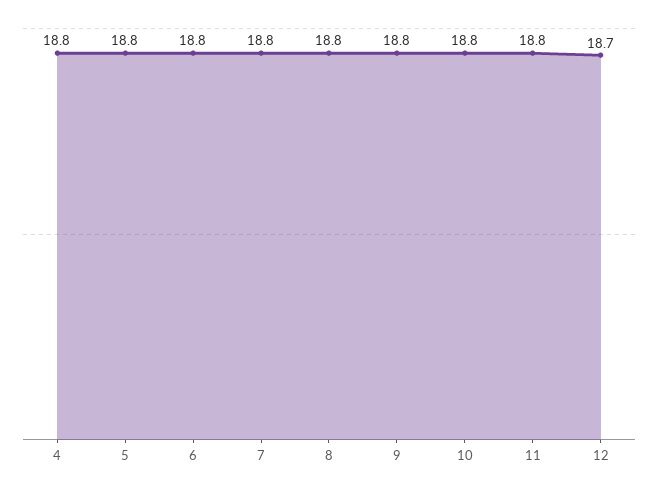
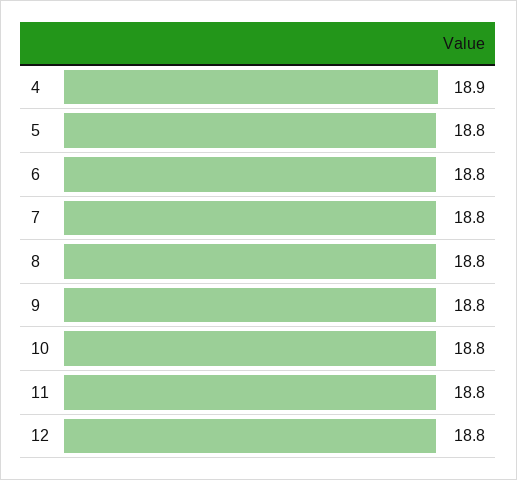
4: 18.8 -> 18.9
12: 18.7 -> 18.8

